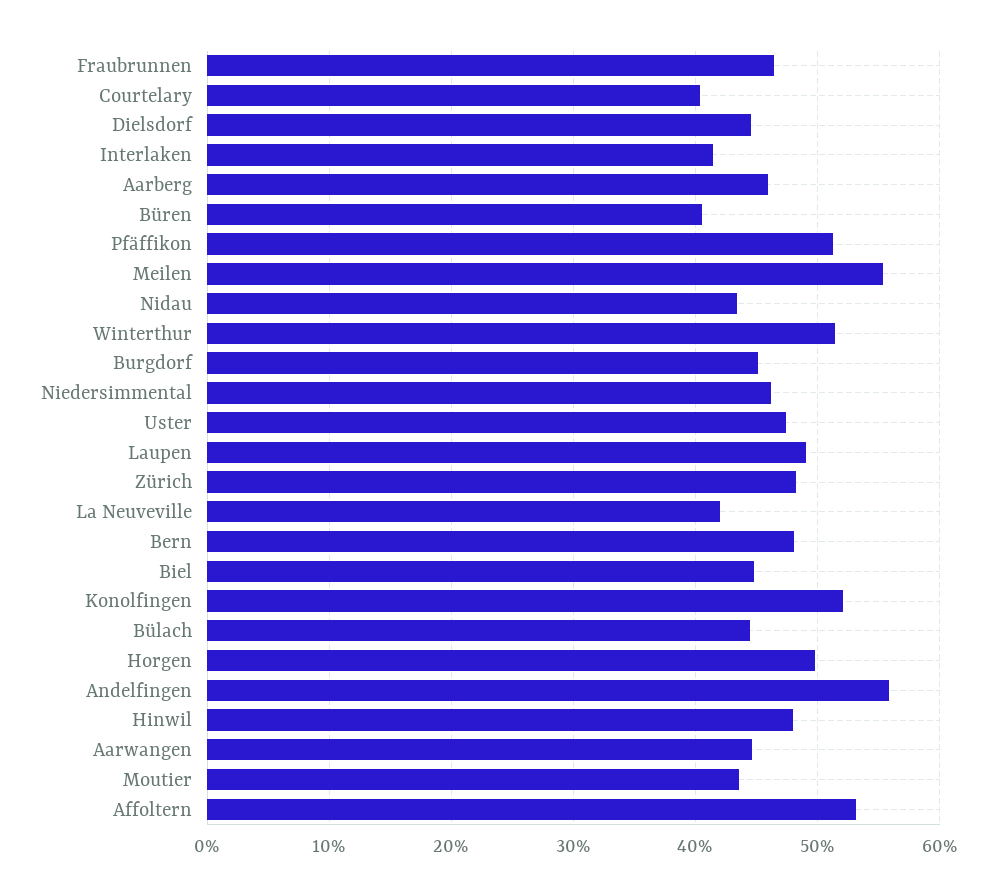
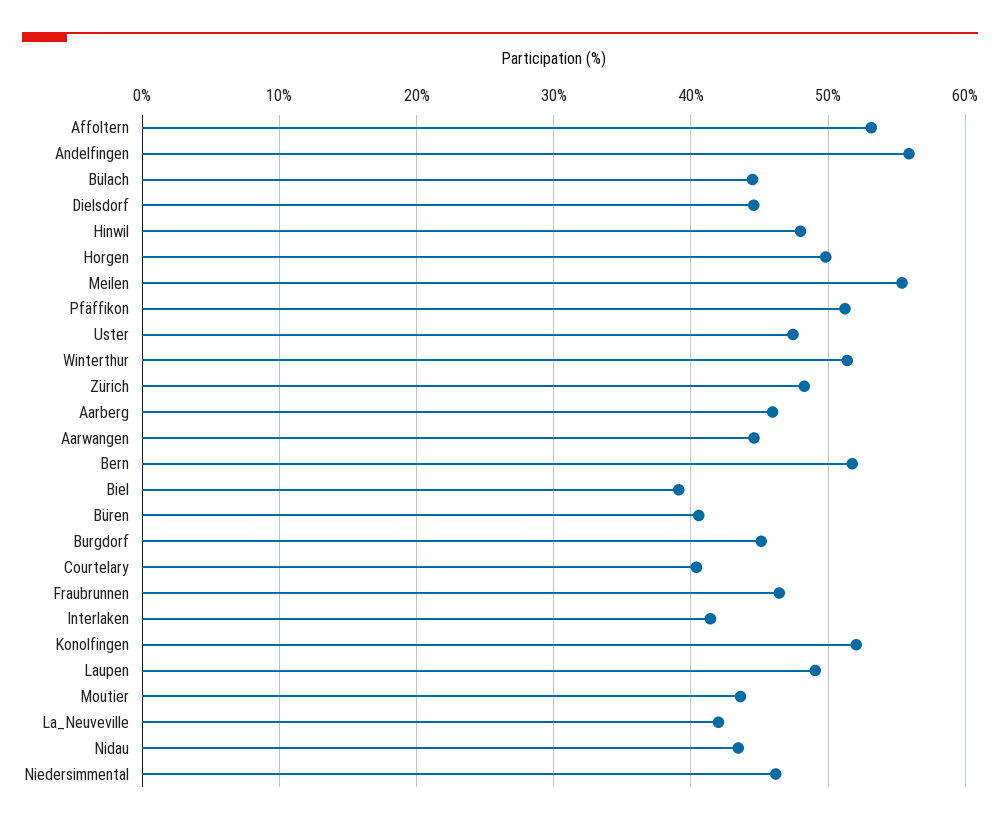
Bern: 48 -> 52
Biel: 45 -> 39

